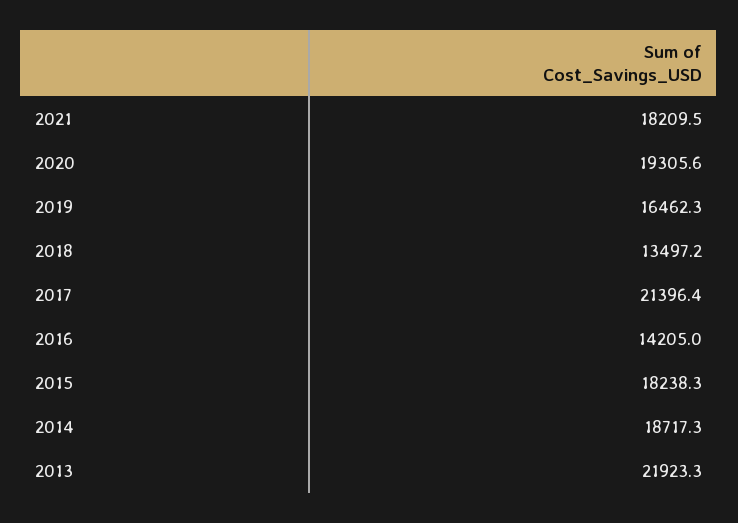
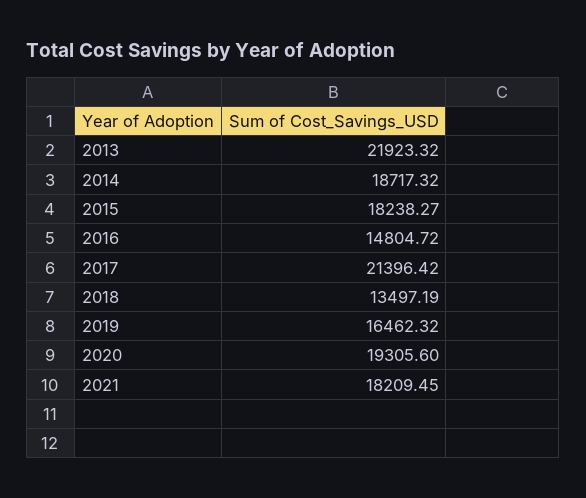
2016: 14205 -> 14804.72

